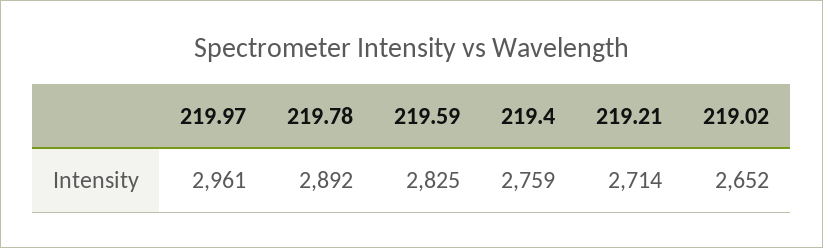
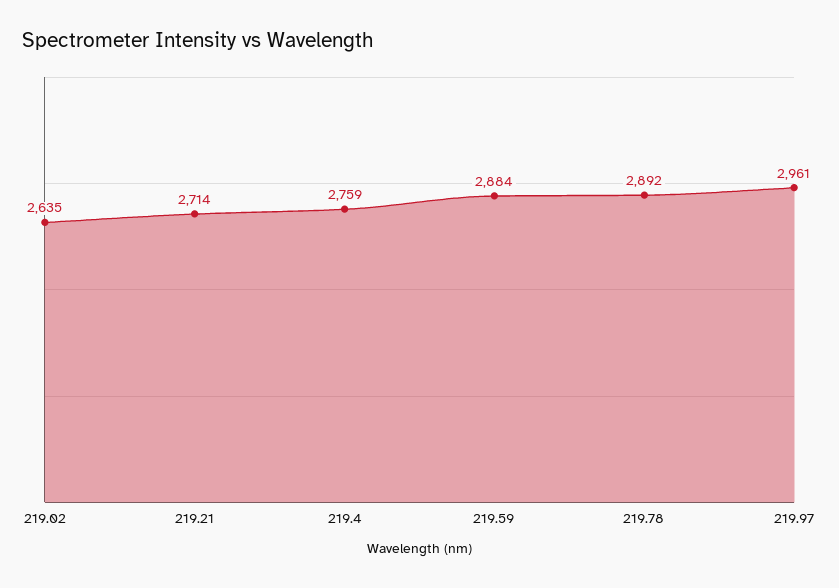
219.59: 2825 -> 2884
219.02: 2652 -> 2635

